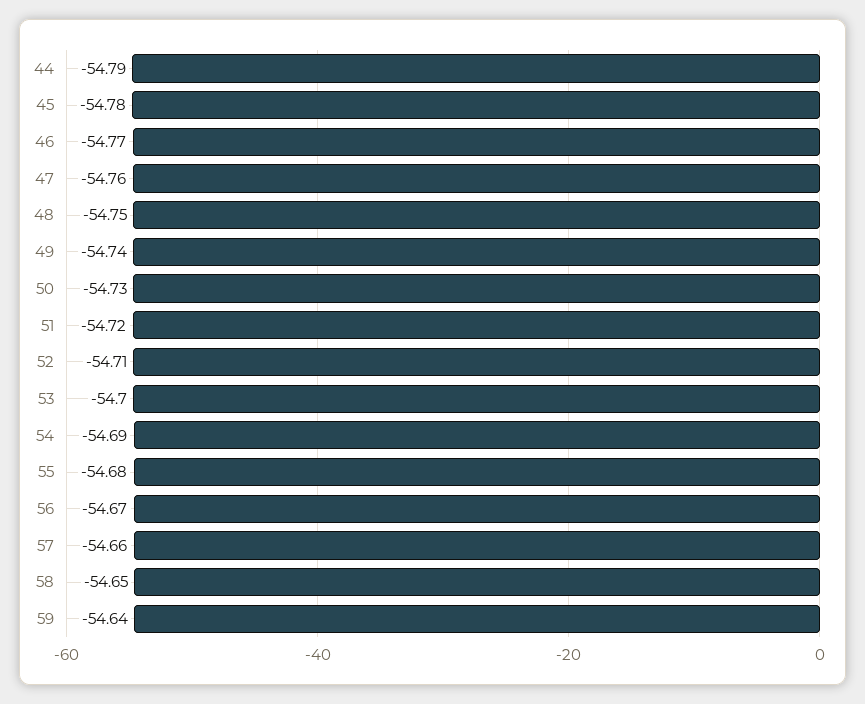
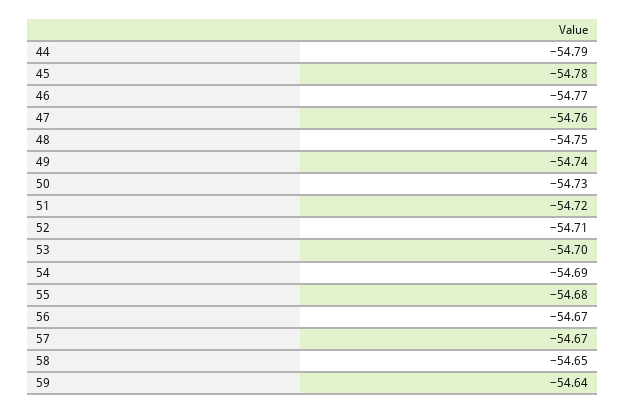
57: -54.66 -> -54.67

